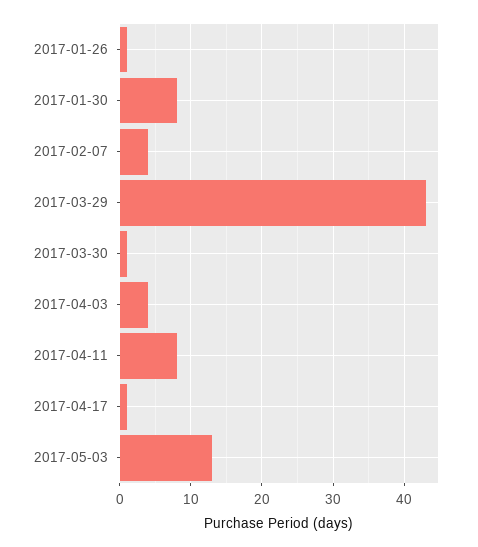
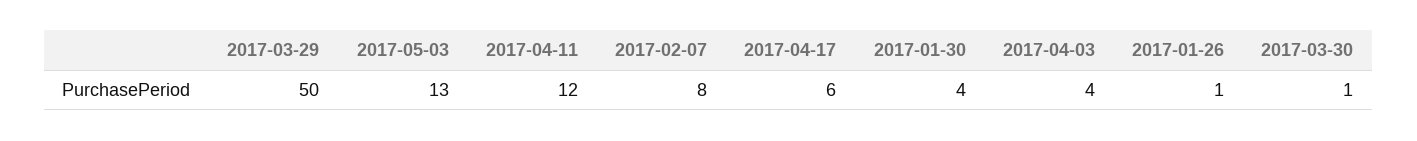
2017-01-30: 8 -> 4
2017-02-07: 4 -> 8
2017-03-29: 43 -> 50
2017-04-11: 8 -> 12
2017-04-17: 1 -> 6

